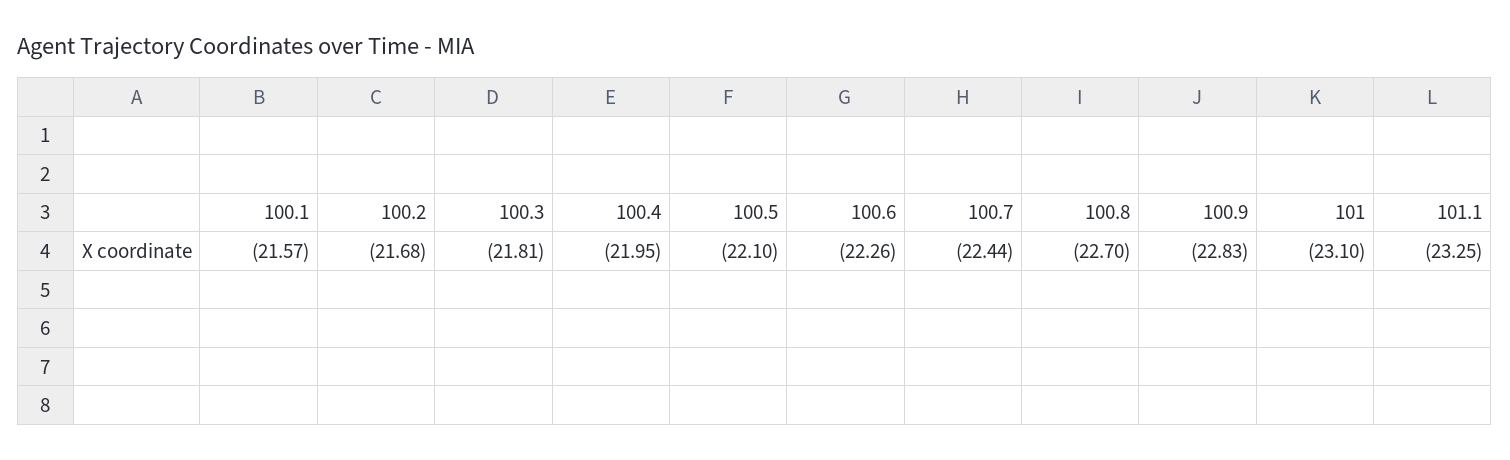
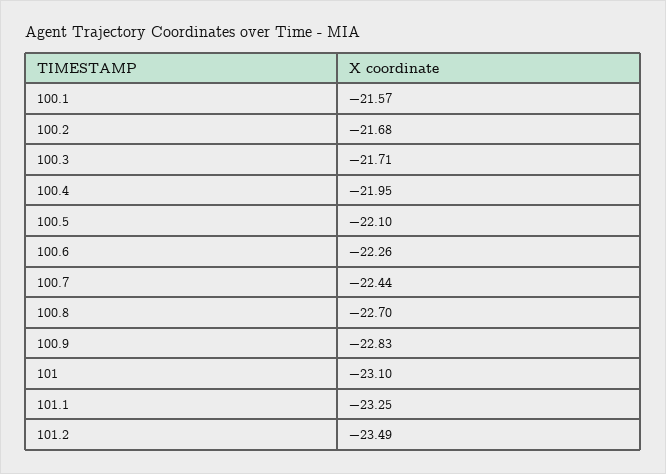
100.3: -21.81 -> -21.71
101.2: none -> -23.49

